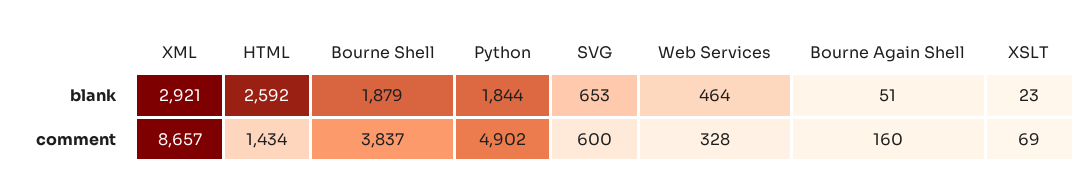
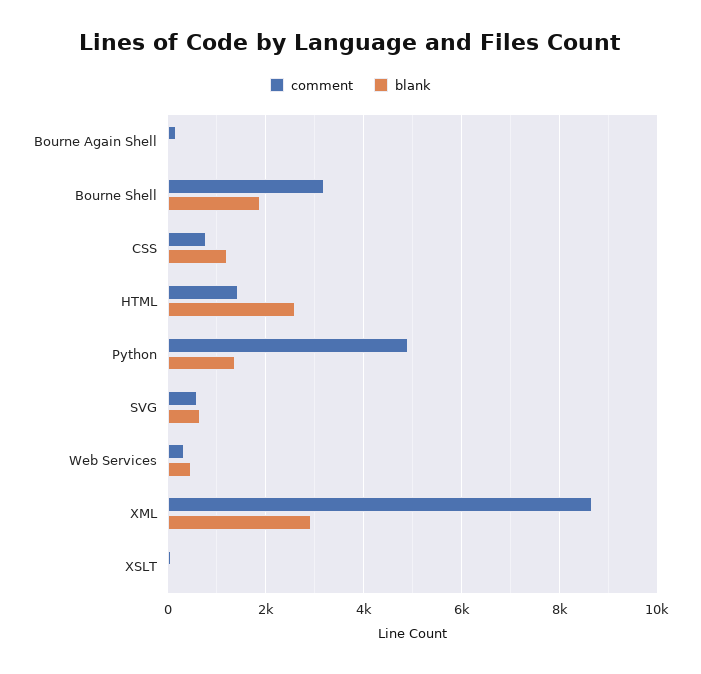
blank, Python: 1844 -> 1400
comment, Bourne Shell: 3837 -> 3200
comment, CSS: none -> 800
blank, CSS: none -> 1200

